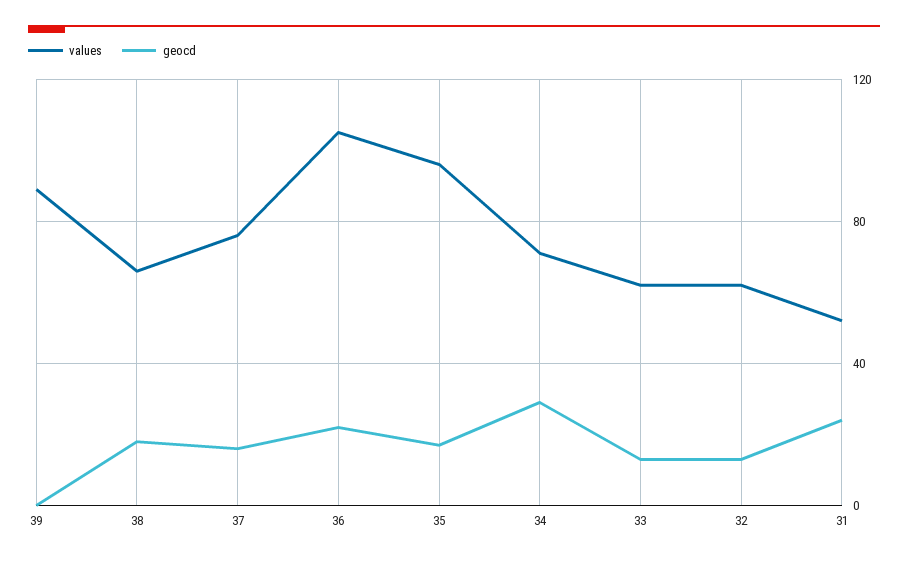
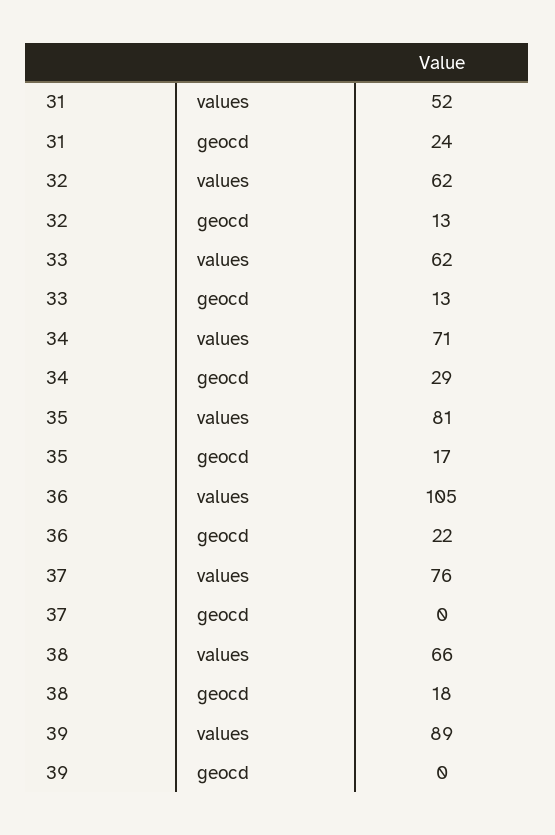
geocd, 37: 15 -> 0
values, 35: 95 -> 81

